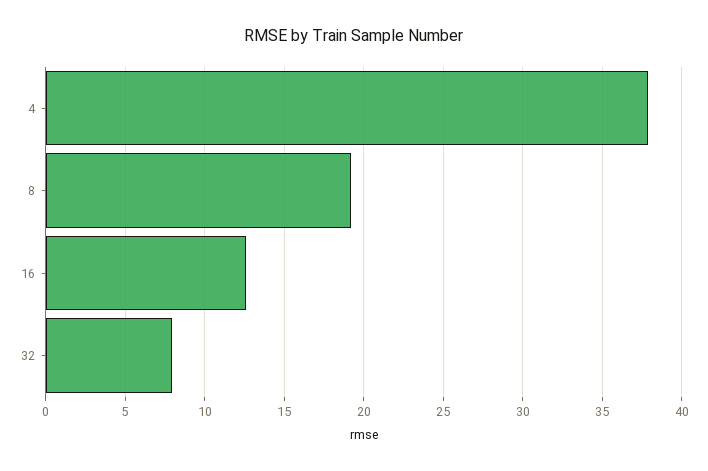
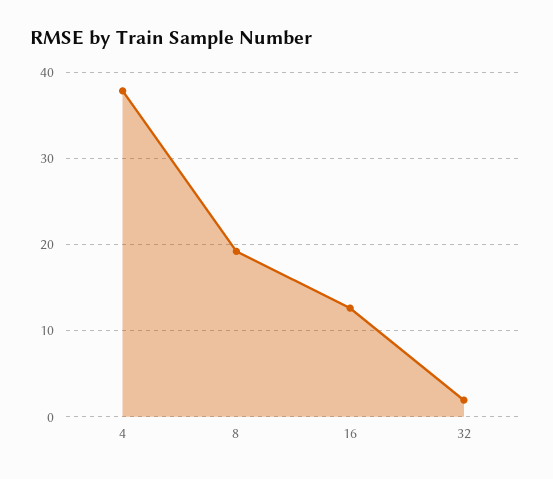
32: 8 -> 2

